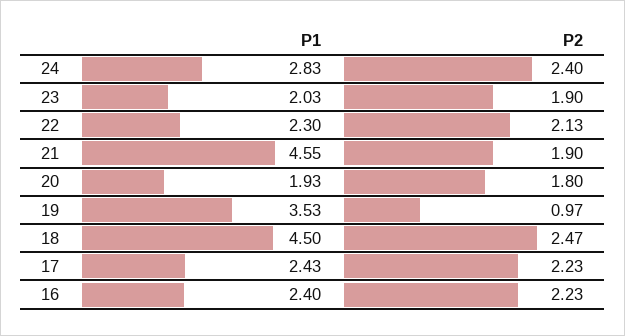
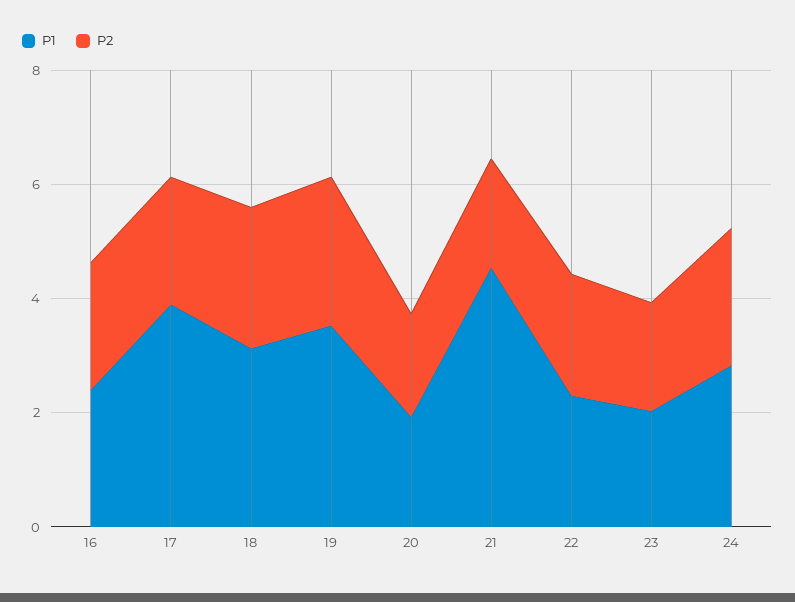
P2, 19: 0.97 -> 2.5
P1, 18: 4.5 -> 3
P1, 17: 2.43 -> 4

